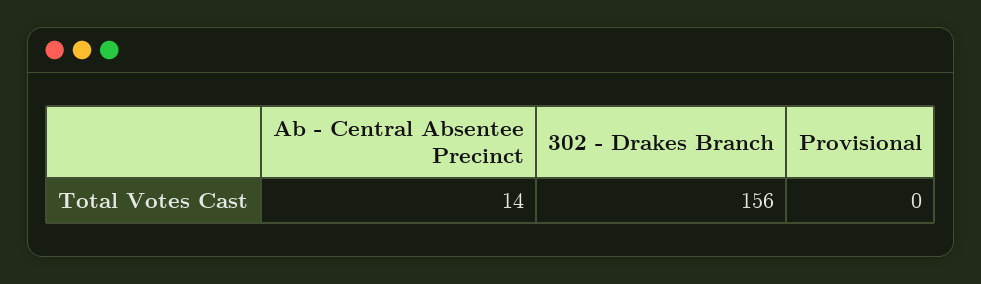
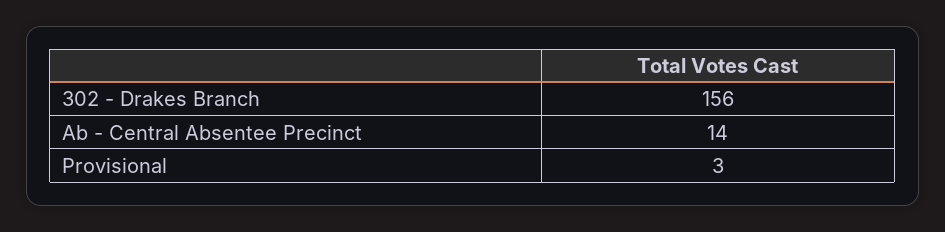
Provisional: 0 -> 3

